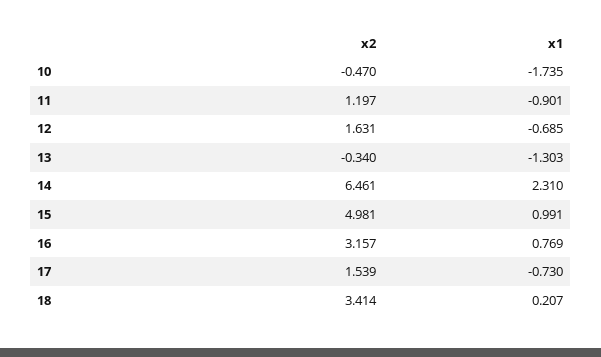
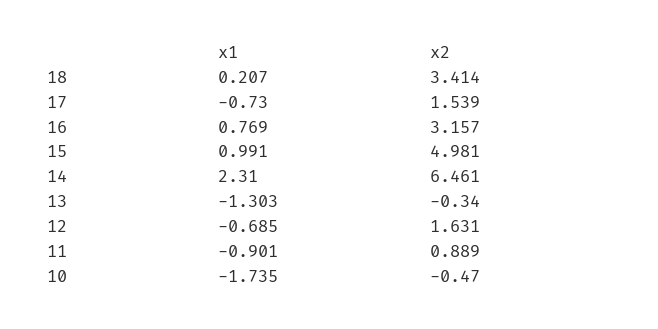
x2, 11: 1.197 -> 0.889

